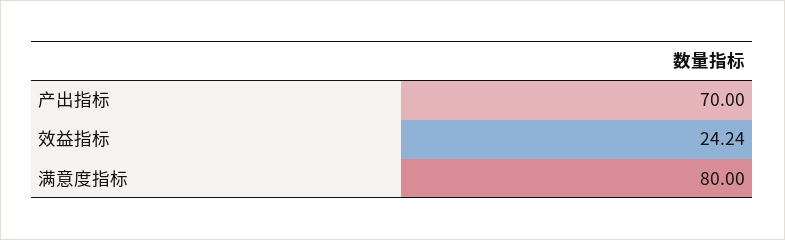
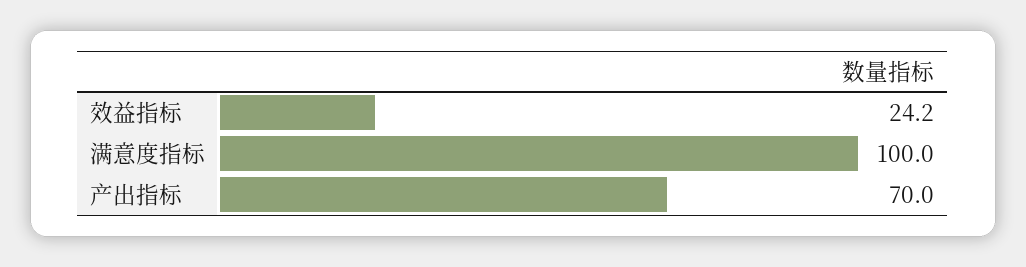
满意度指标: 80 -> 100

